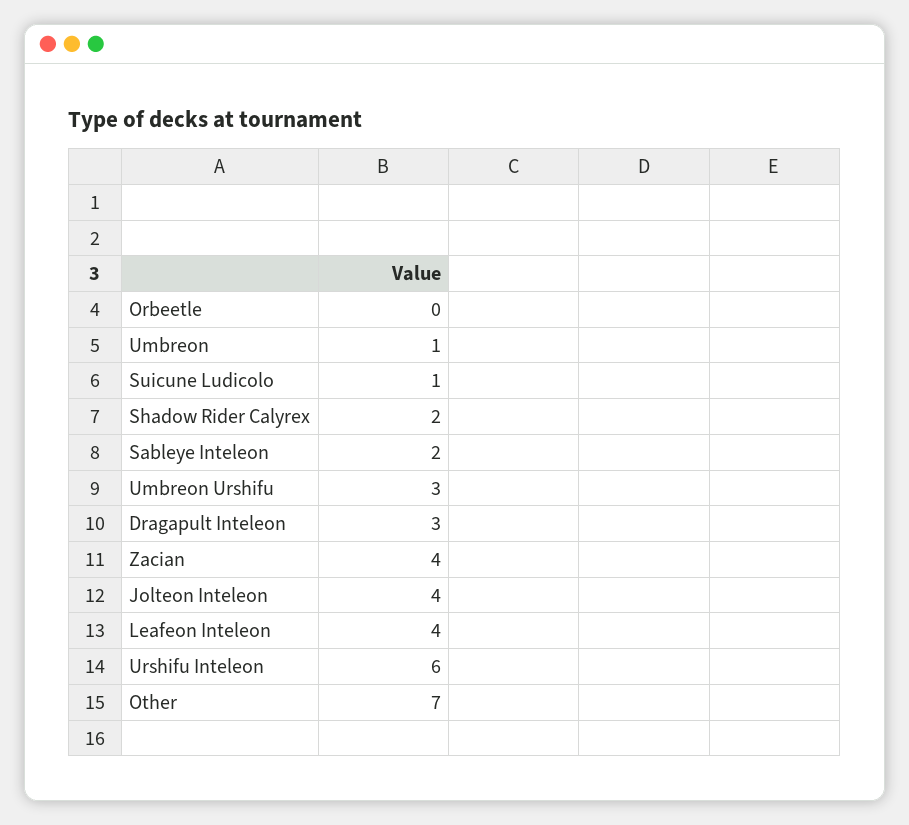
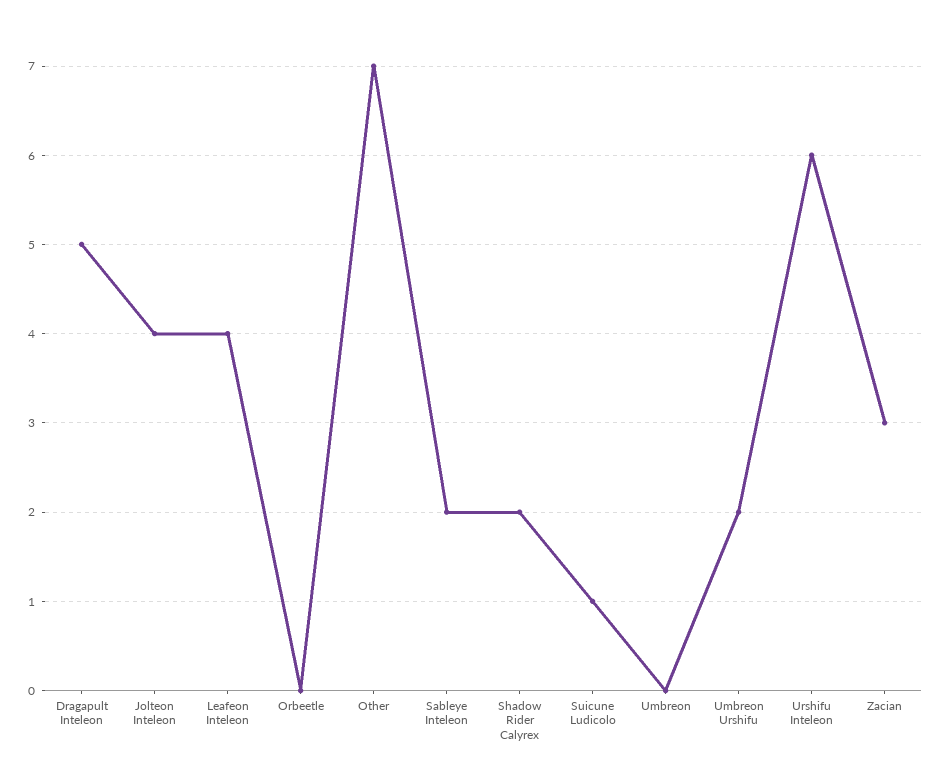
Umbreon: 1 -> 0
Umbreon Urshifu: 3 -> 2
Dragapult Inteleon: 3 -> 5
Zacian: 4 -> 3

